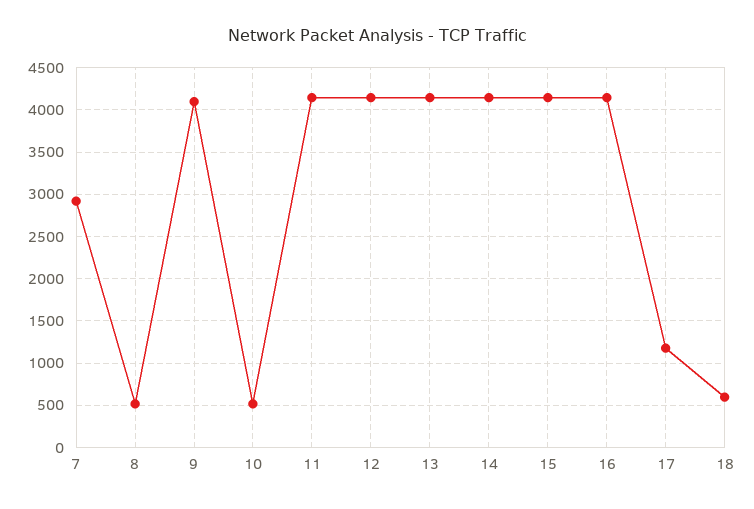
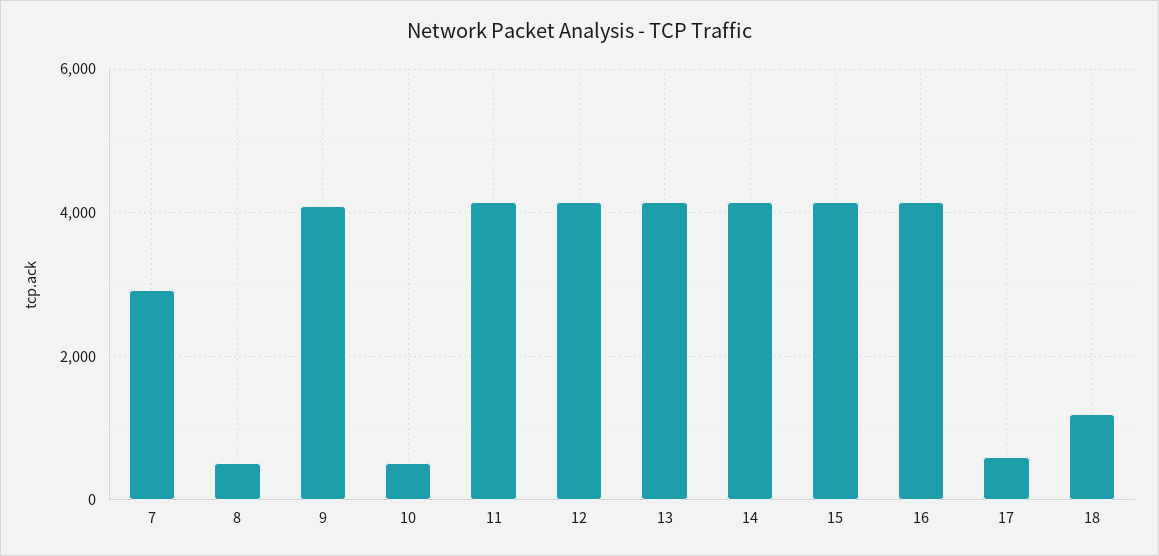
17: 1200 -> 600
18: 600 -> 1200

